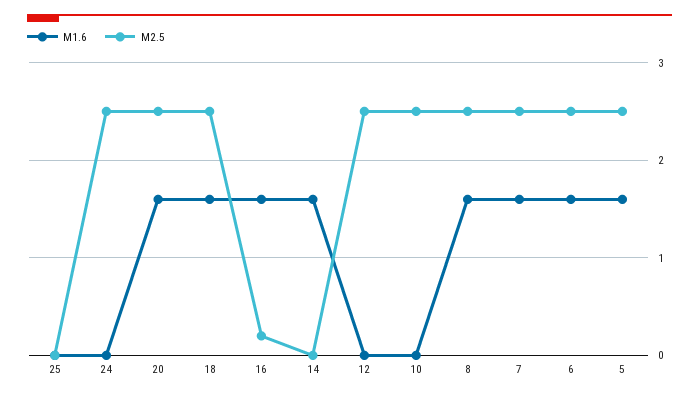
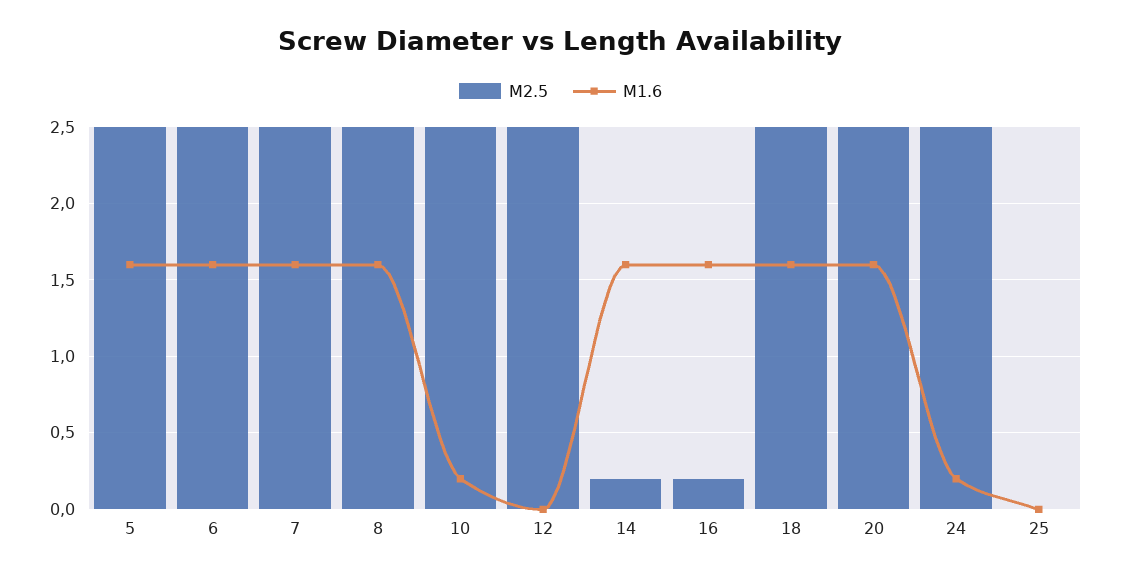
M1.6, 24: 0 -> 0.2
M2.5, 14: 0 -> 0.2
M1.6, 10: 0 -> 0.2

